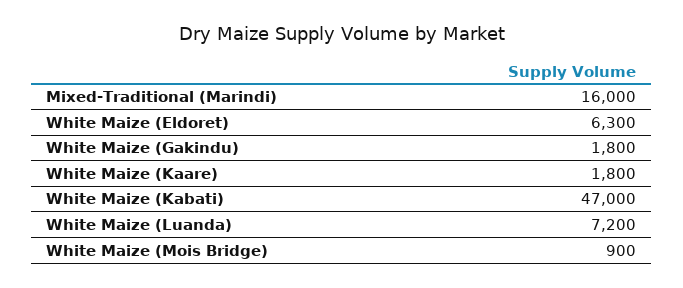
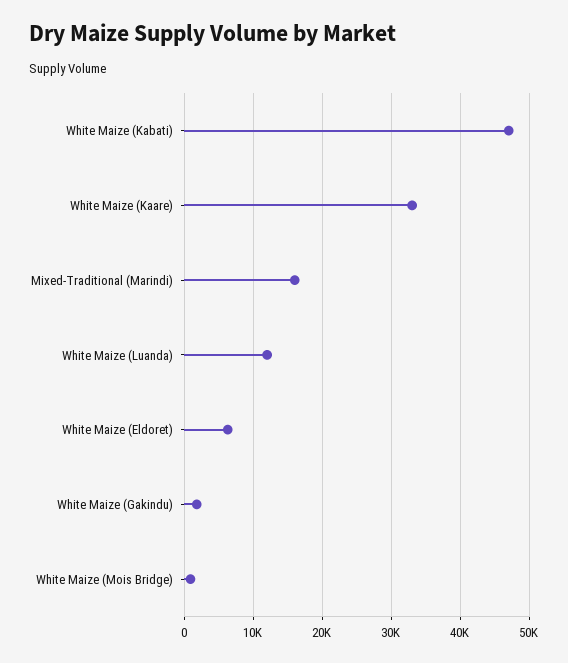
White Maize (Kaare): 1800 -> 33000
White Maize (Luanda): 7200 -> 12000

